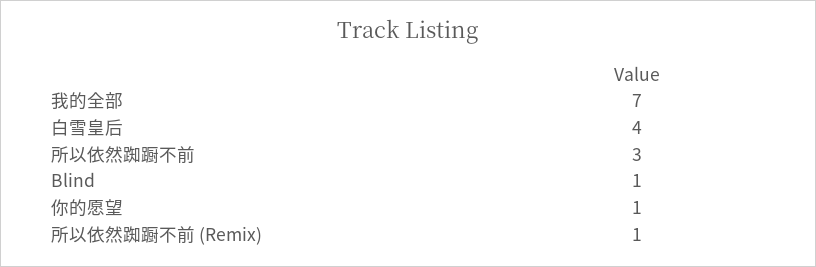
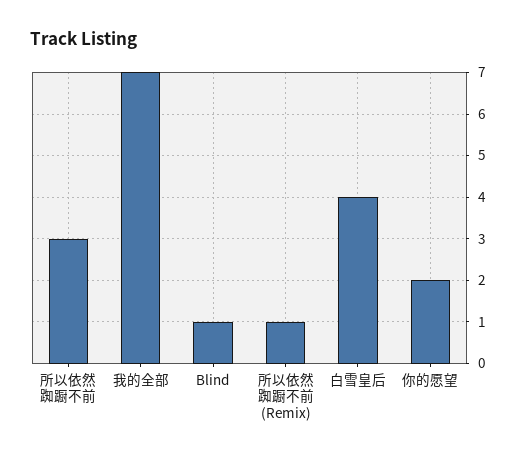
你的愿望: 1 -> 2

